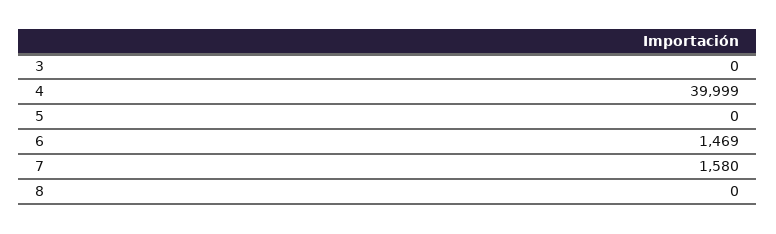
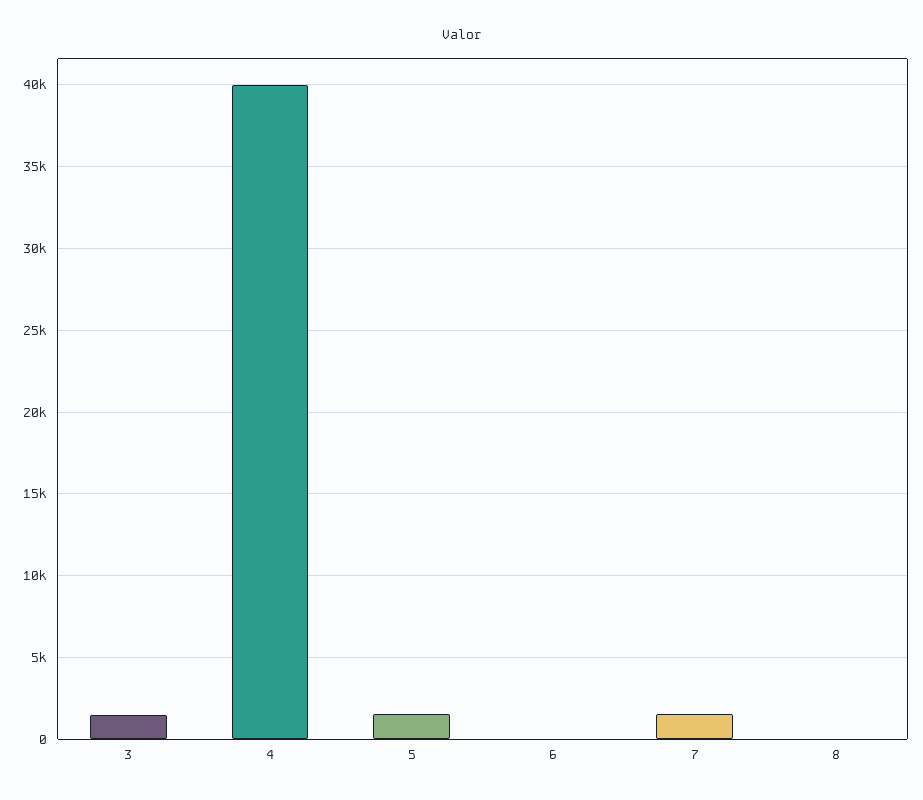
3: 0 -> 1500
5: 0 -> 1500
6: 1469 -> 0

